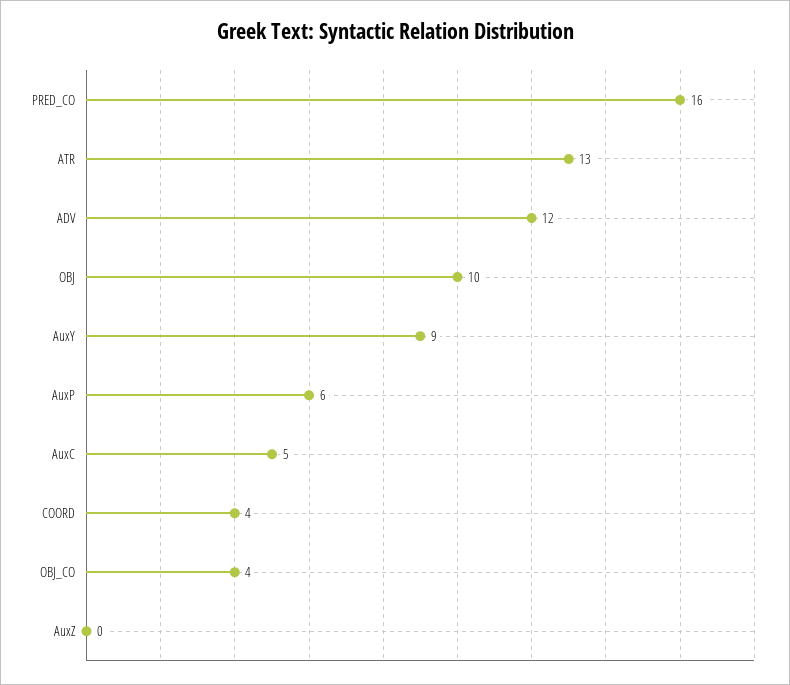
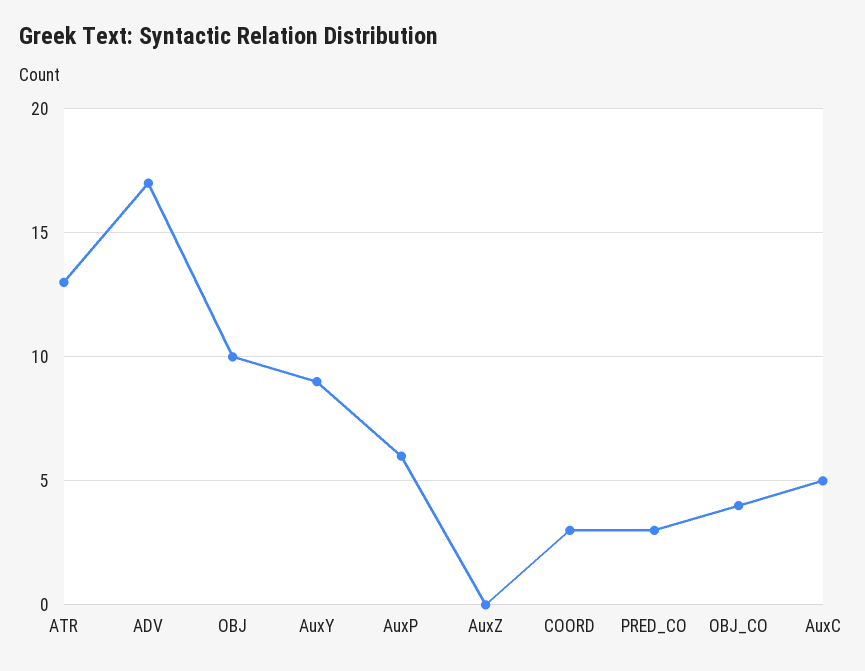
PRED_CO: 16 -> 3
ADV: 12 -> 17
COORD: 4 -> 3

